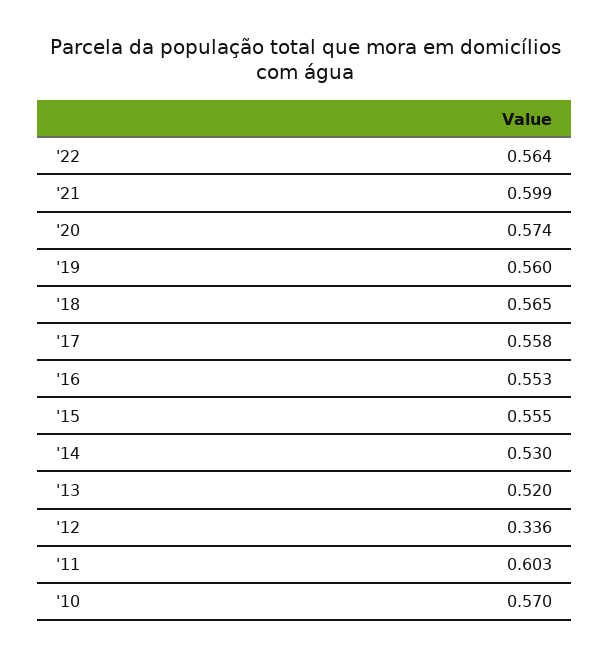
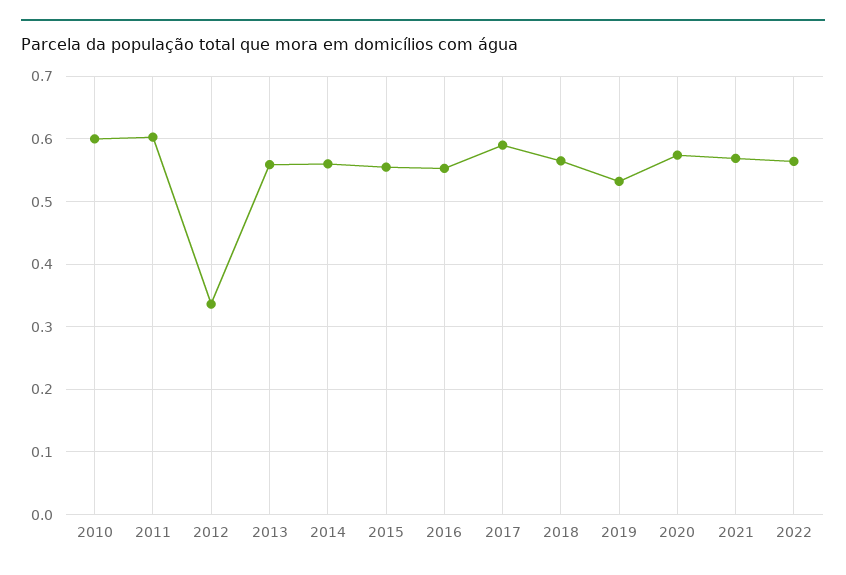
'21: 0.599 -> 0.57
'19: 0.56 -> 0.53
'17: 0.558 -> 0.59
'14: 0.53 -> 0.56
'13: 0.52 -> 0.56
'10: 0.57 -> 0.6

